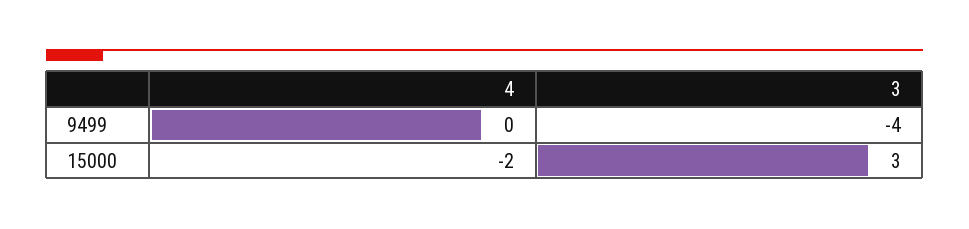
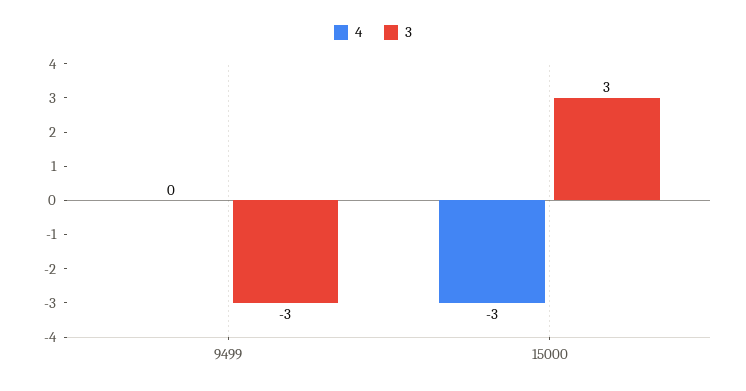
3, 9499: -4 -> -3
4, 15000: -2 -> -3

